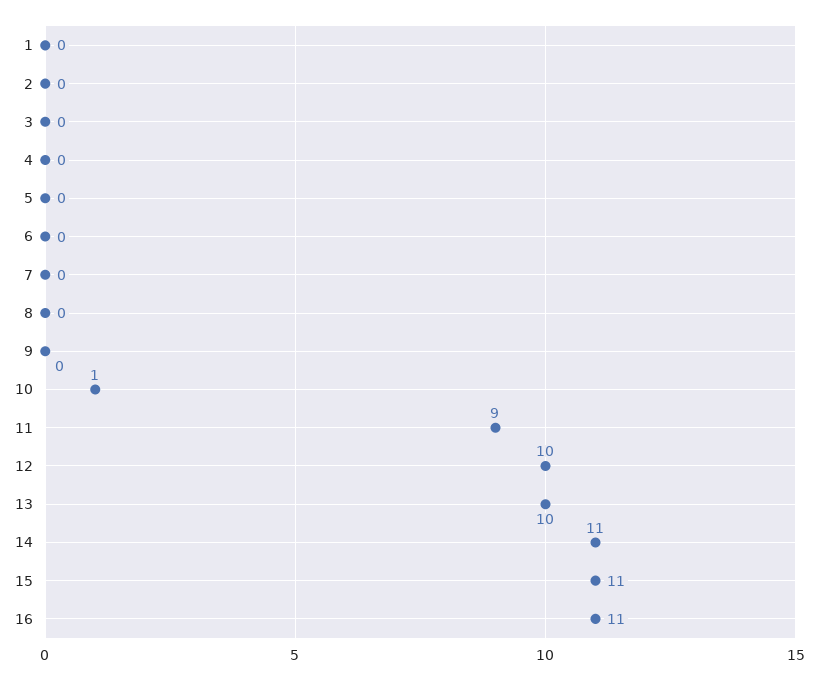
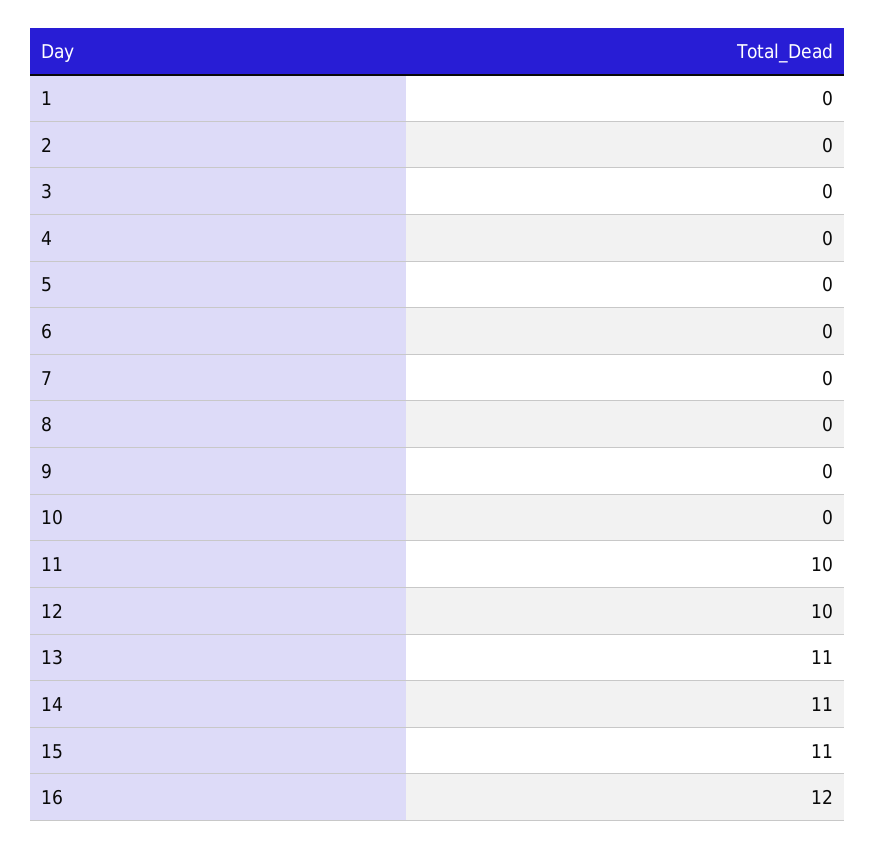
10: 1 -> 0
11: 9 -> 10
13: 10 -> 11
16: 11 -> 12

